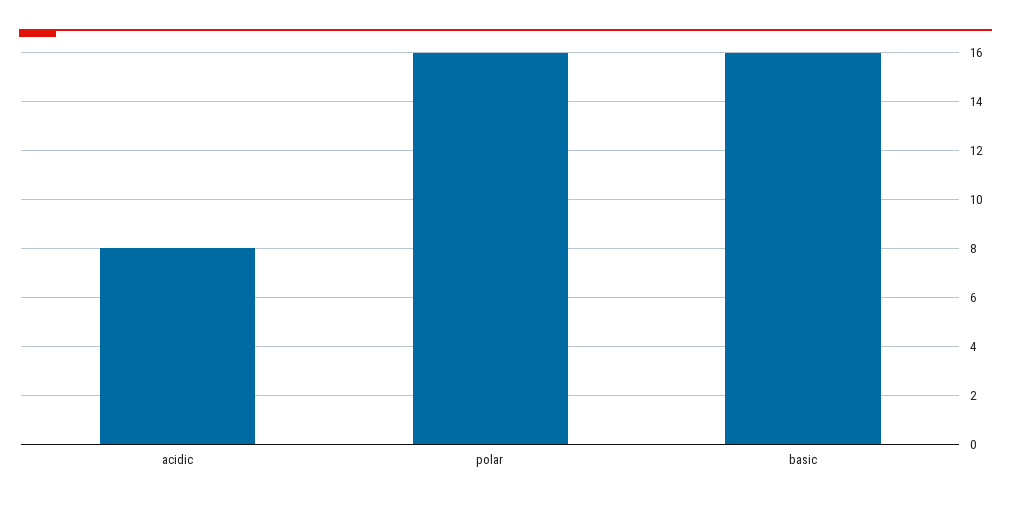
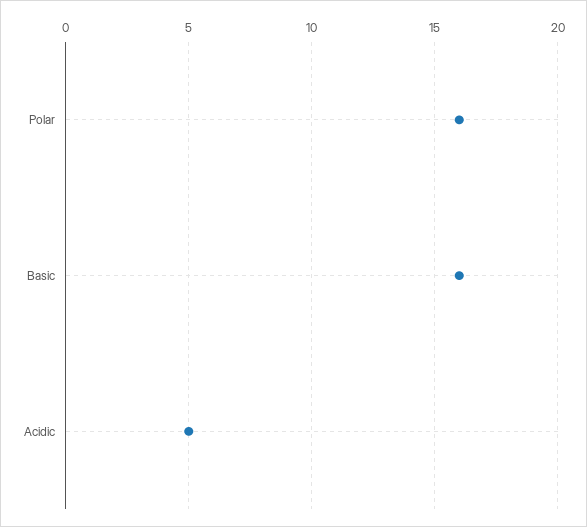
acidic: 8 -> 5

